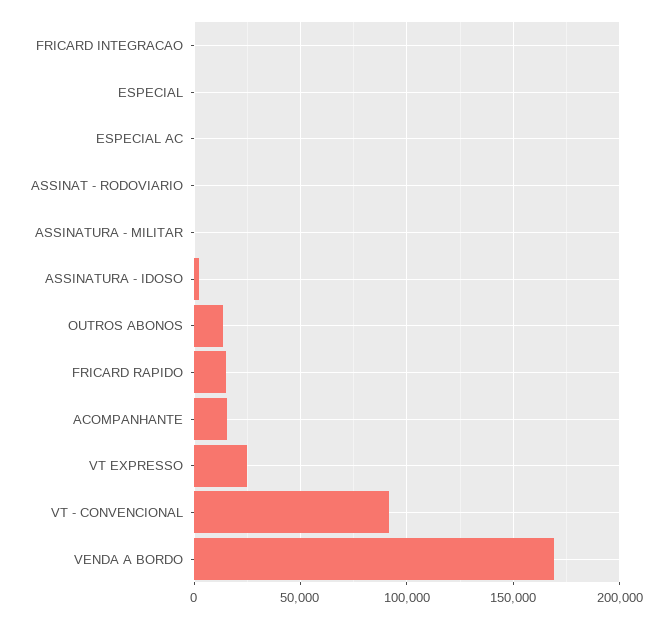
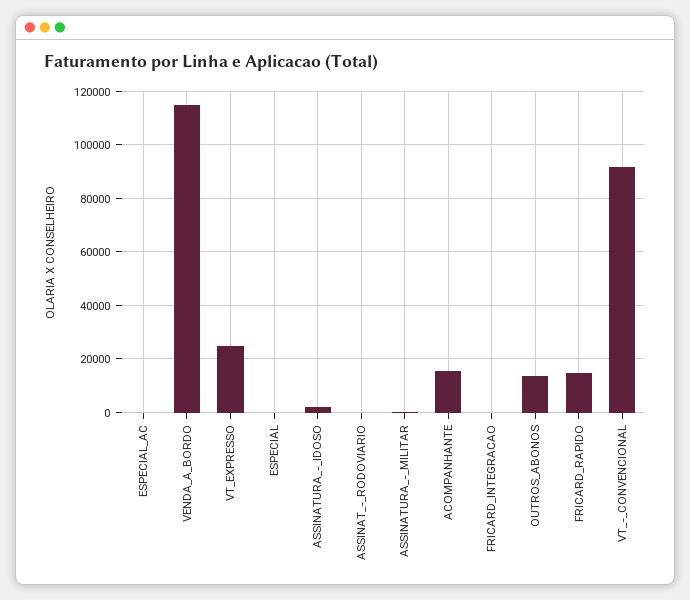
VENDA A BORDO: 170000 -> 115000

